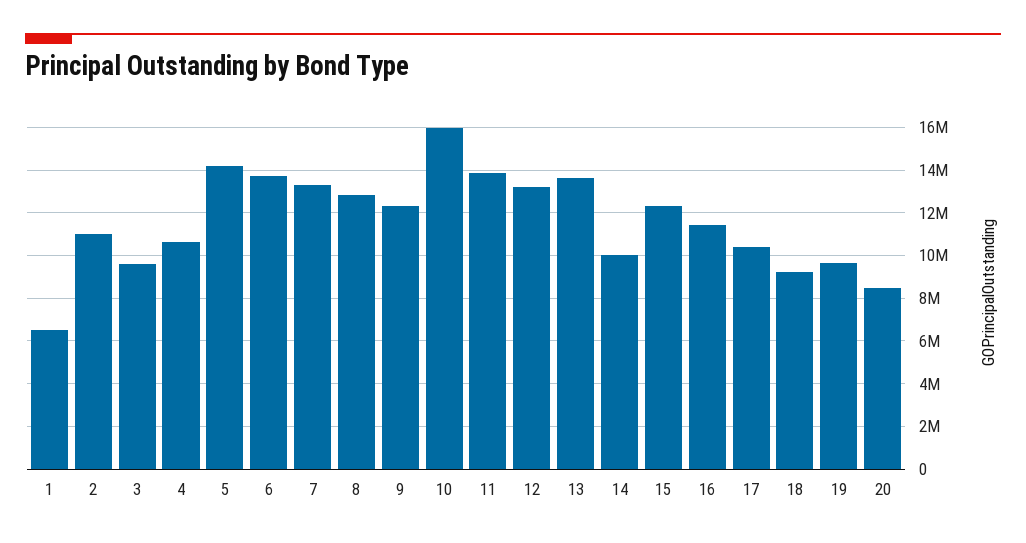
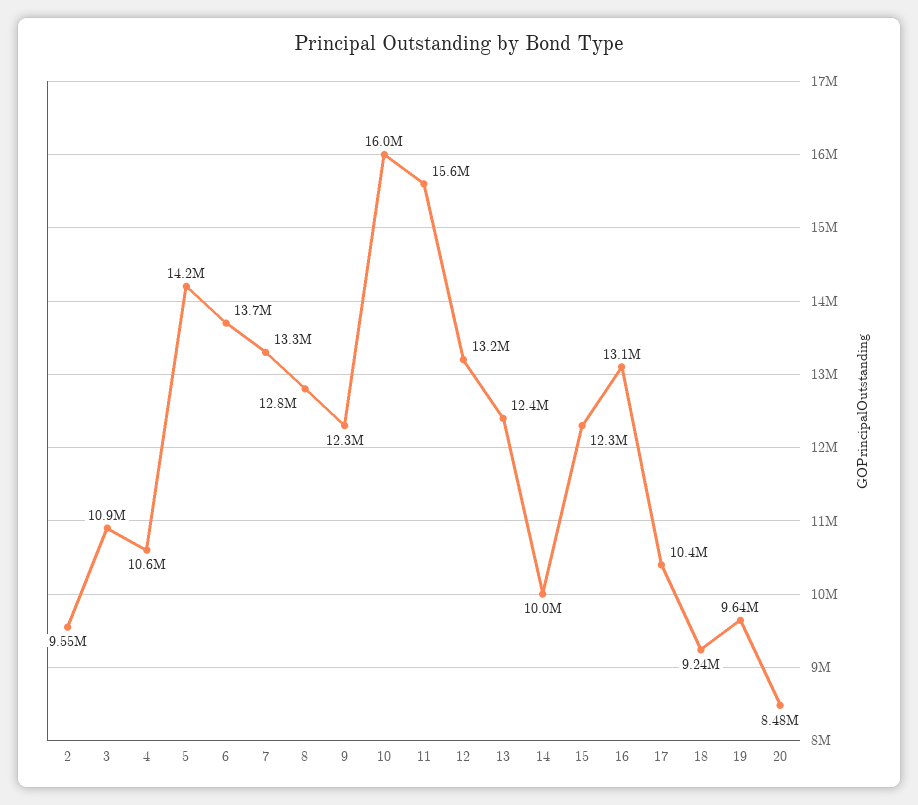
1: 6500000 -> none
2: 11000000 -> 9550000
3: 9500000 -> 10900000
11: 14000000 -> 15600000
13: 13500000 -> 12400000
16: 11500000 -> 13100000

